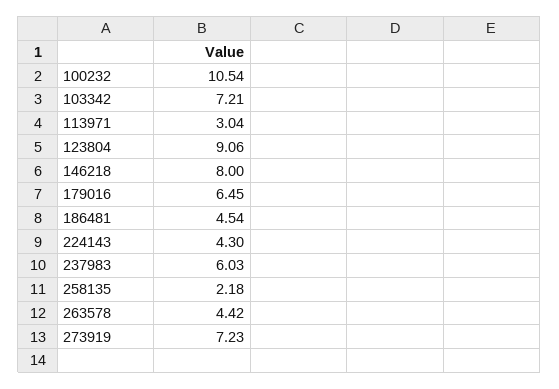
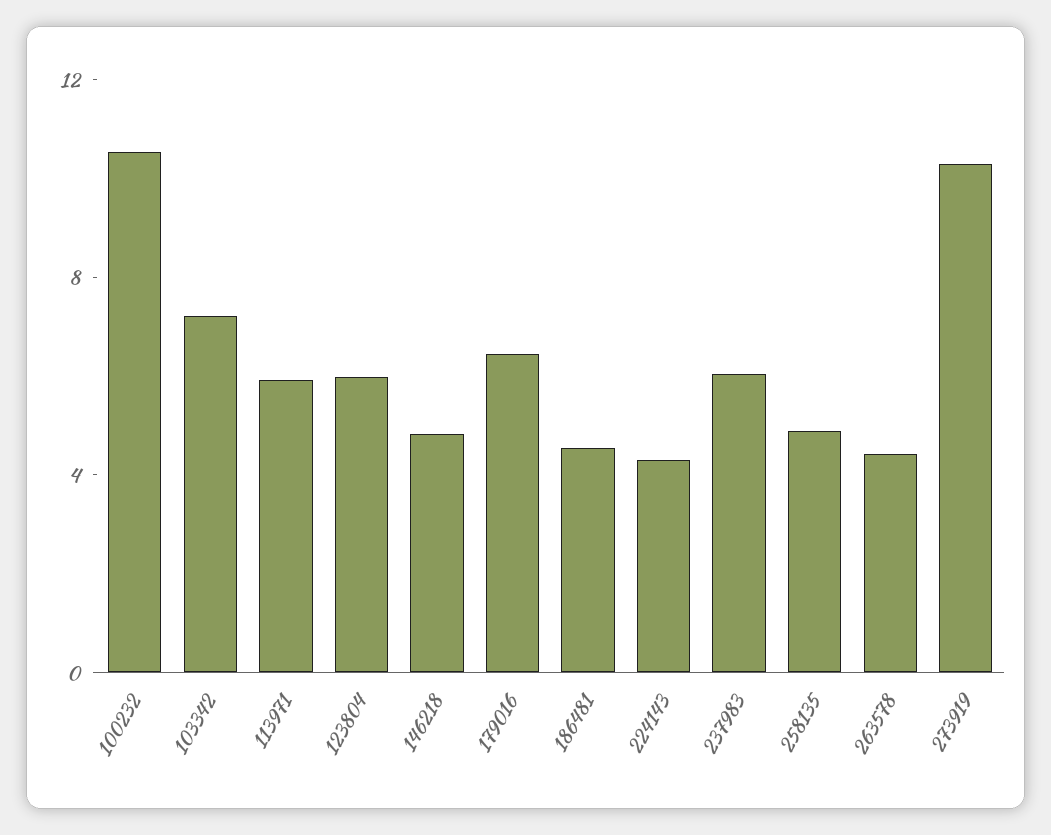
113971: 3.04 -> 6
123804: 9.06 -> 6
146218: 8 -> 5
258135: 2.18 -> 5
273919: 7.23 -> 10

